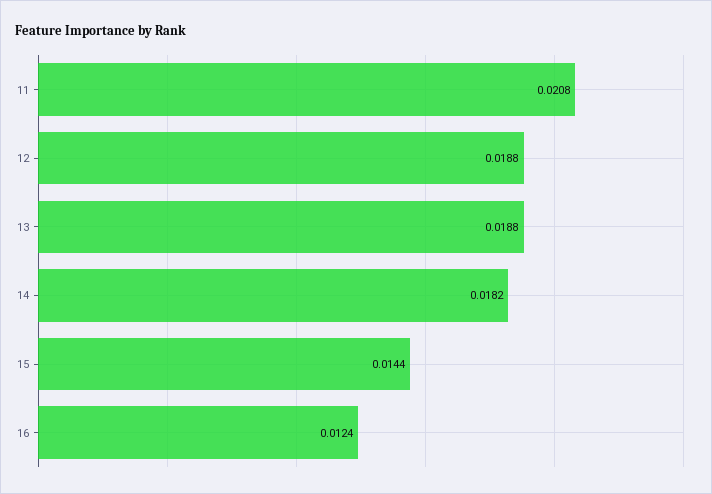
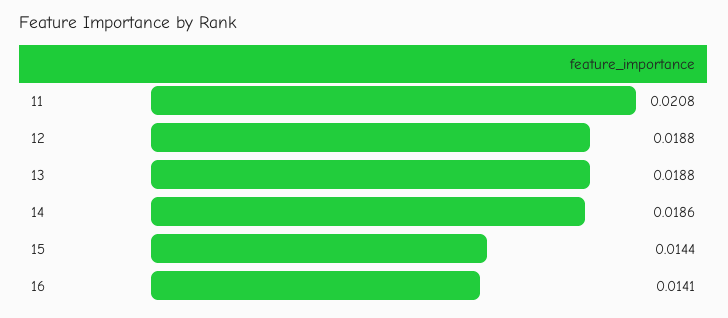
14: 0.0182 -> 0.0186
16: 0.0124 -> 0.0141

